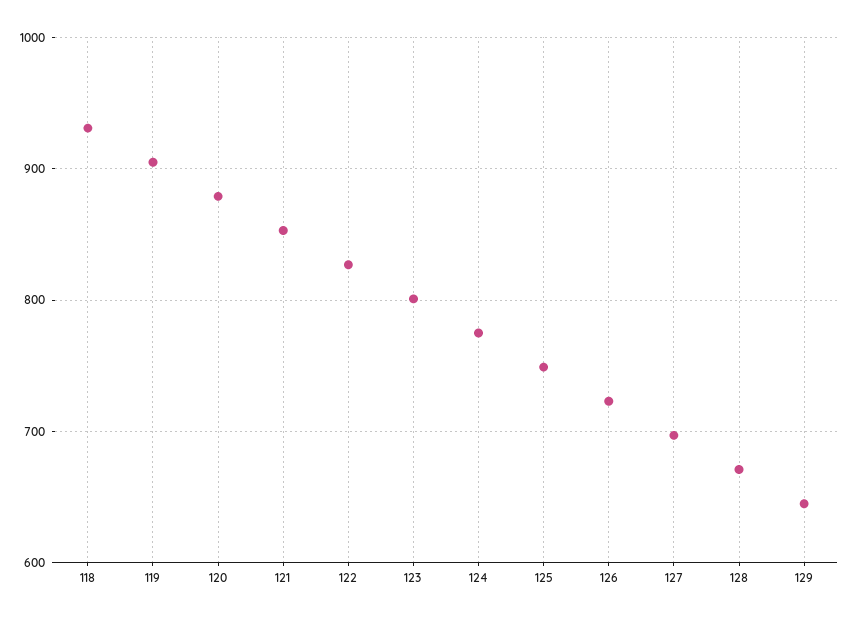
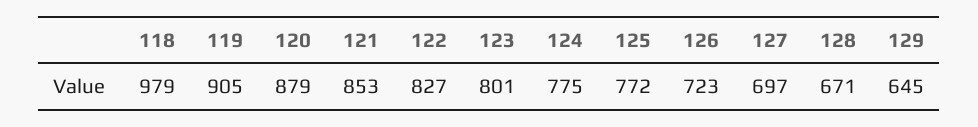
118: 930 -> 979
125: 750 -> 772

